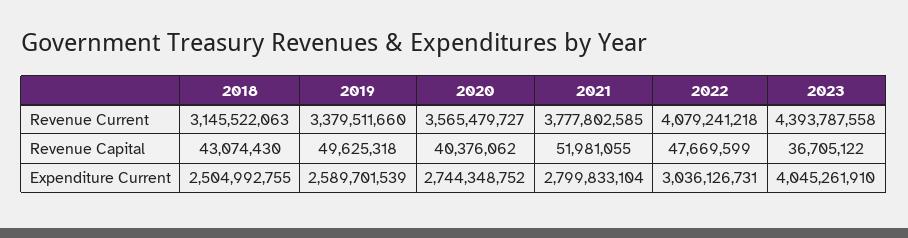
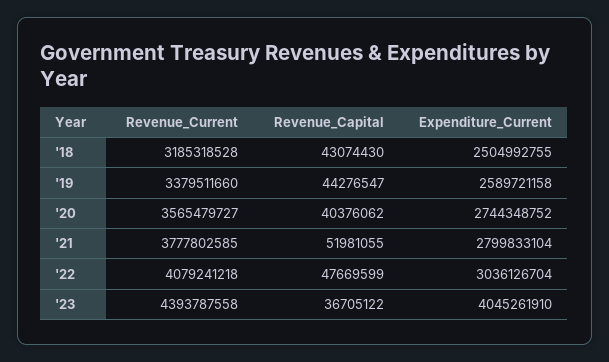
2018, Revenue Current: 3145522063 -> 3185318528
2019, Revenue Capital: 49625318 -> 44276547
2019, Expenditure Current: 2589701539 -> 2589721158
2022, Expenditure Current: 3036126731 -> 3036126704

